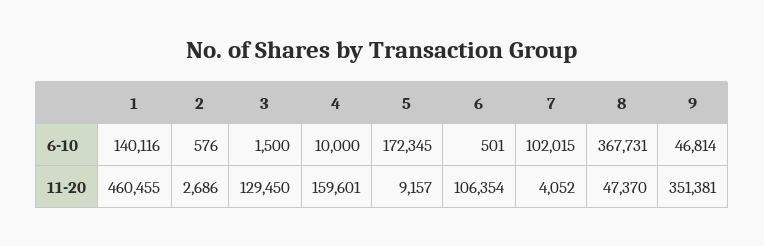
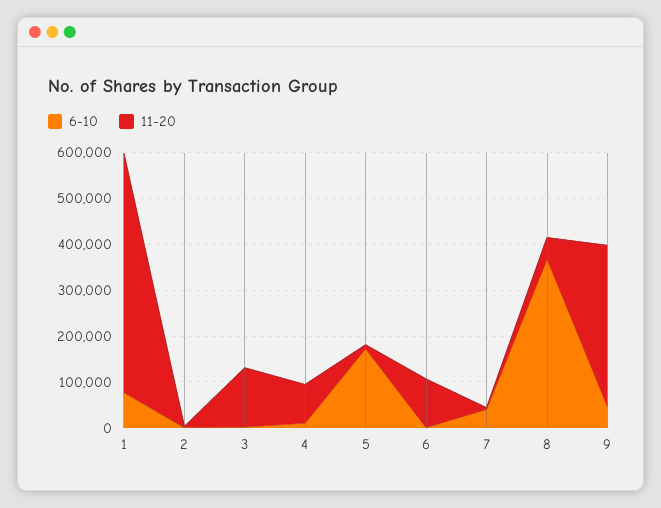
6-10, 1: 140116 -> 80000
6-10, 7: 102015 -> 40000
11-20, 1: 460455 -> 520000
11-20, 4: 159601 -> 80000

